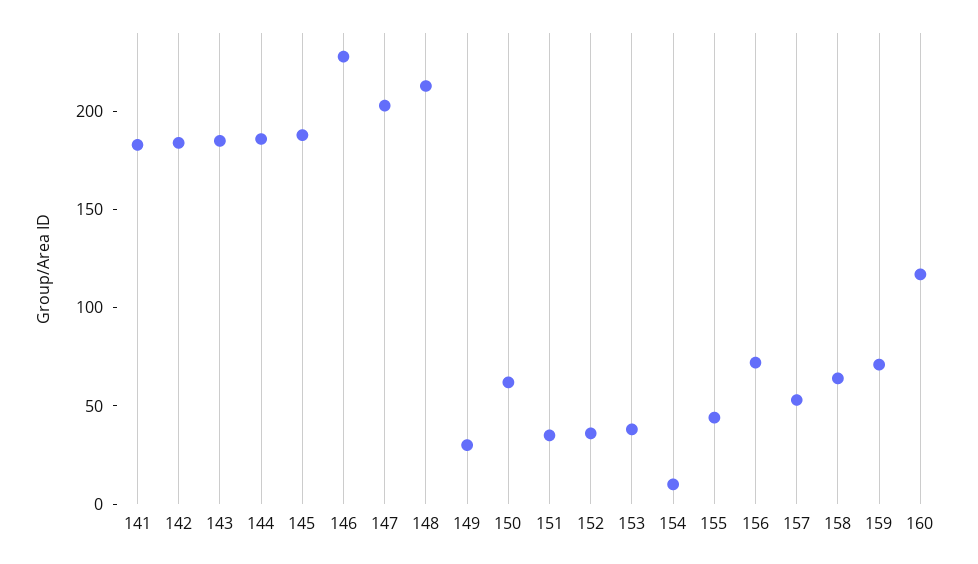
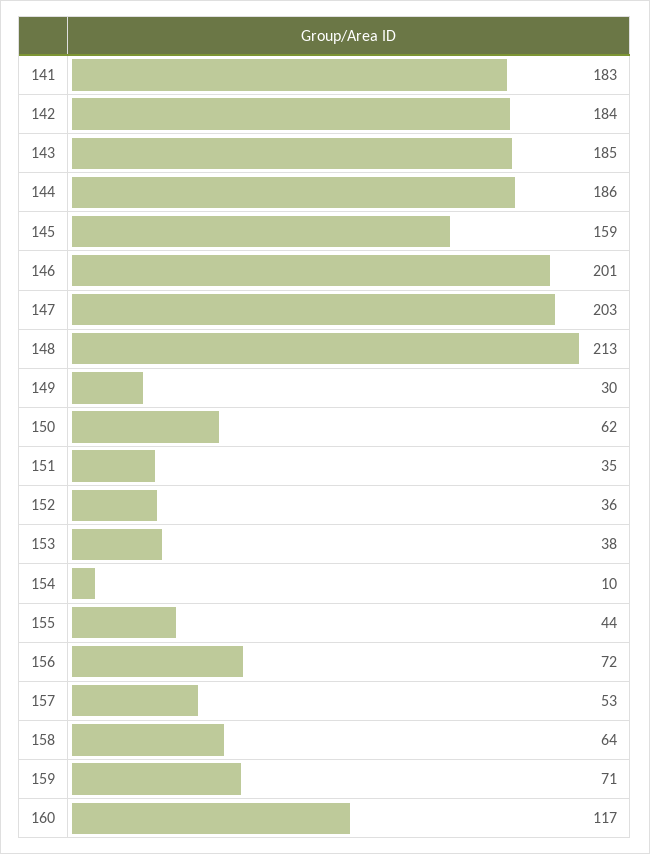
145: 190 -> 159
146: 230 -> 201

